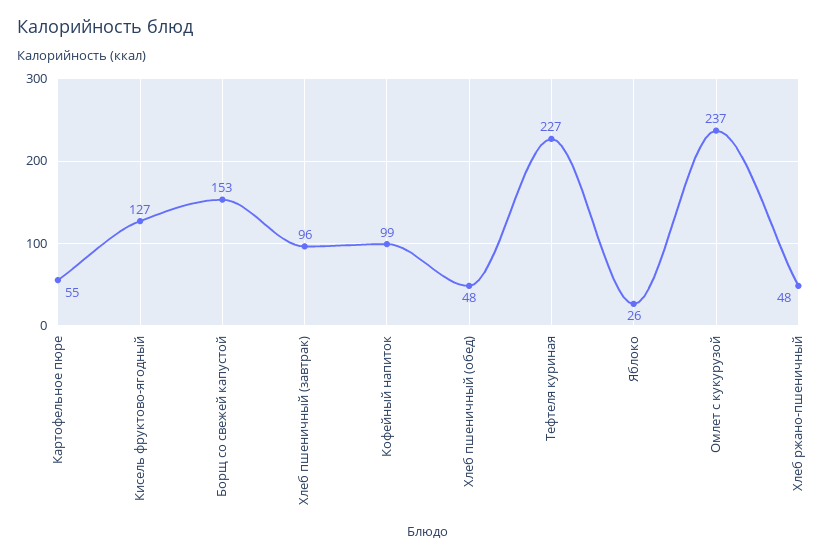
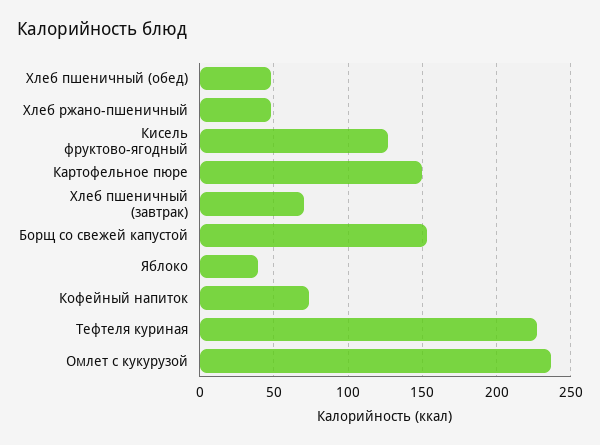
Картофельное пюре: 55 -> 150
Хлеб пшеничный (завтрак): 96 -> 70
Кофейный напиток: 99 -> 75
Яблоко: 26 -> 40

